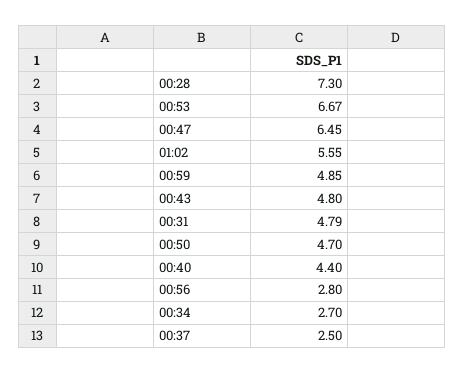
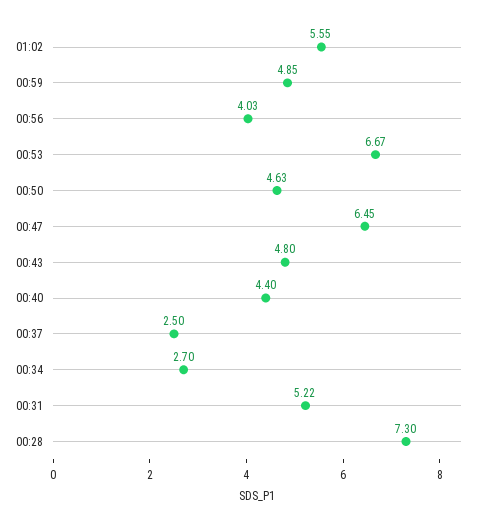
00:31: 4.79 -> 5.22
00:50: 4.7 -> 4.63
00:56: 2.8 -> 4.03

